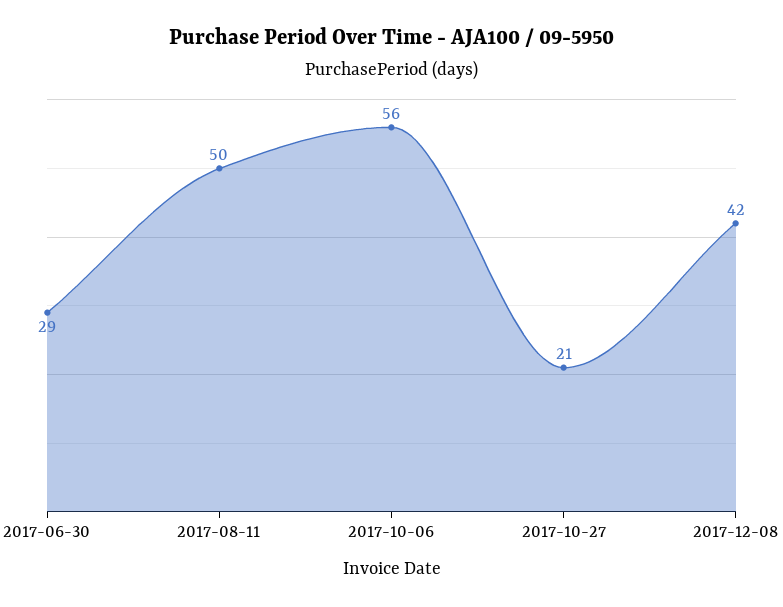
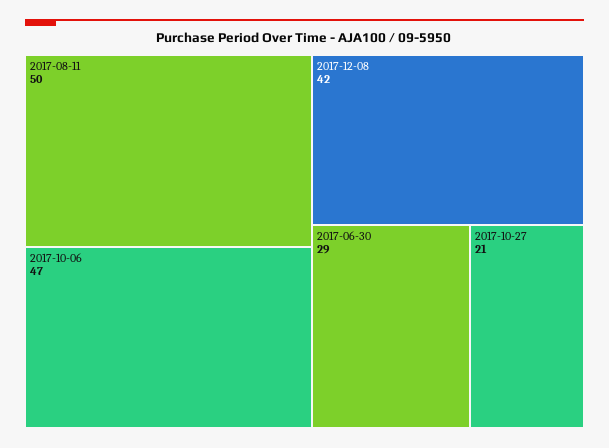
2017-10-06: 56 -> 47

